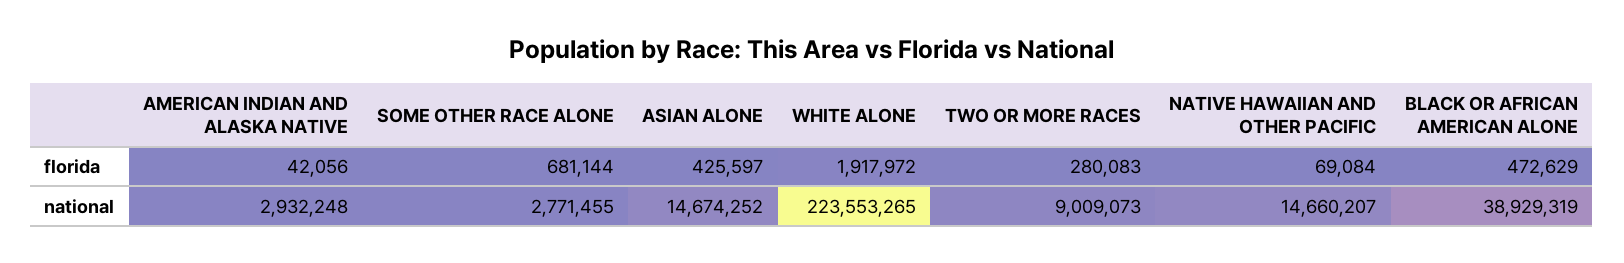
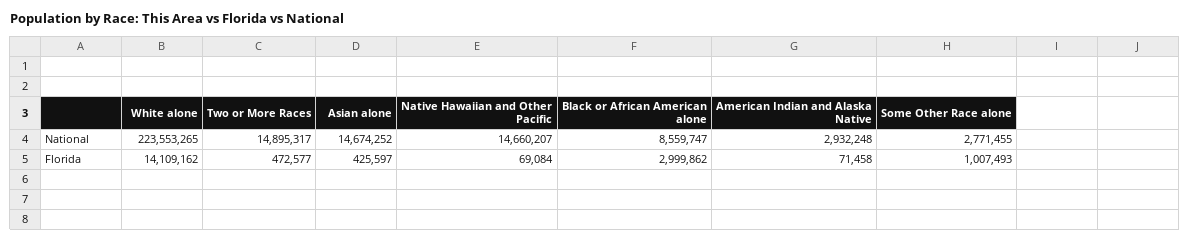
AMERICAN INDIAN AND ALASKA NATIVE, florida: 42056 -> 71458
SOME OTHER RACE ALONE, florida: 681144 -> 1007493
WHITE ALONE, florida: 1917972 -> 14109162
TWO OR MORE RACES, florida: 280083 -> 472577
BLACK OR AFRICAN AMERICAN ALONE, florida: 472629 -> 2999862
TWO OR MORE RACES, national: 9009073 -> 14895317
BLACK OR AFRICAN AMERICAN ALONE, national: 38929319 -> 8559747

